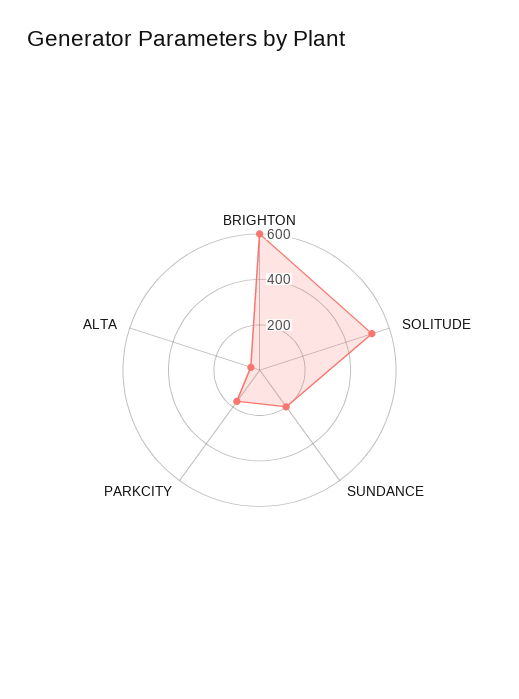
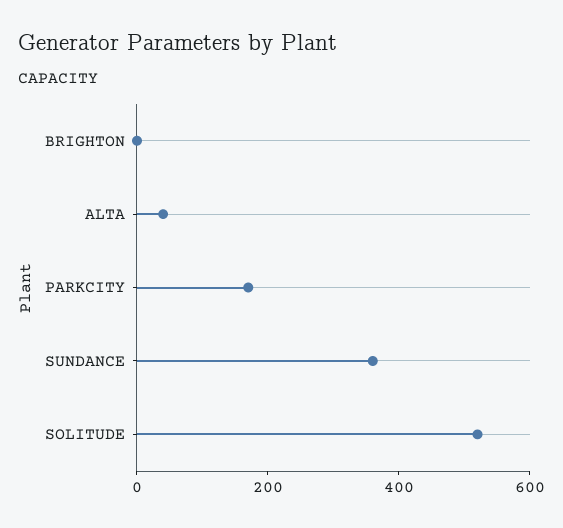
BRIGHTON: 600 -> 0
SUNDANCE: 200 -> 350

